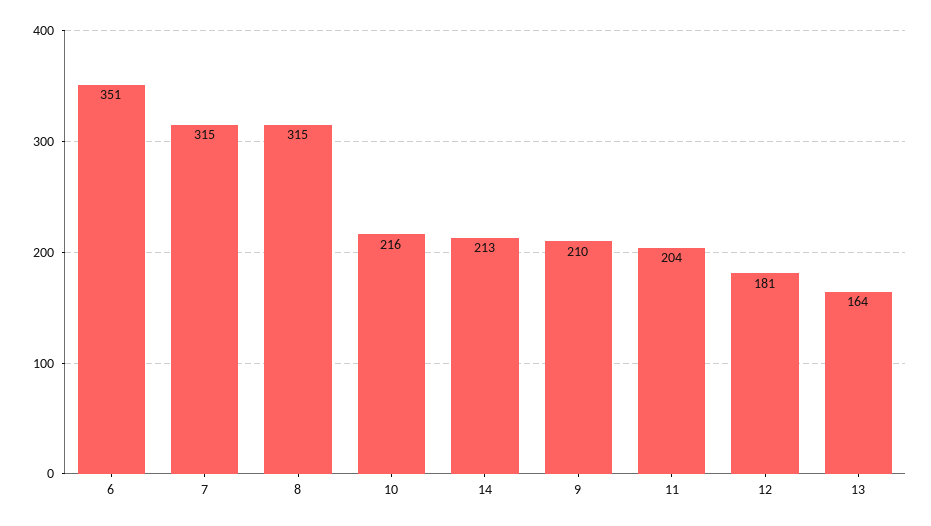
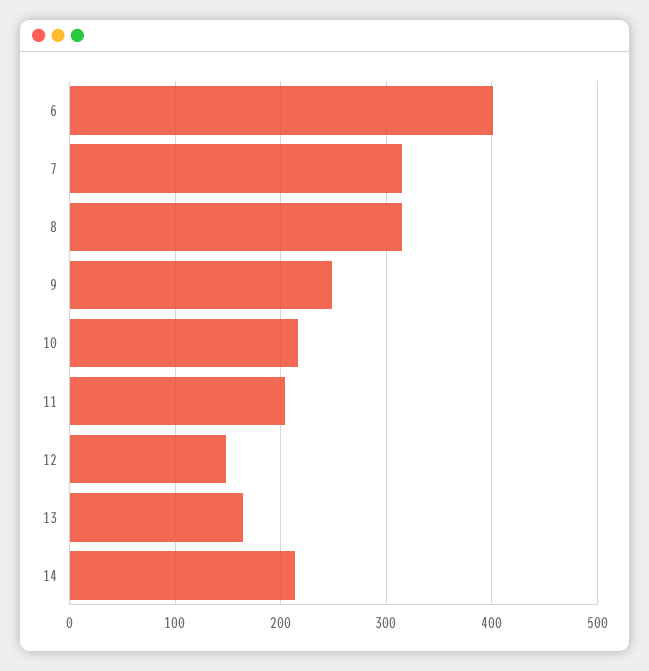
6: 351 -> 400
9: 210 -> 250
12: 181 -> 150

